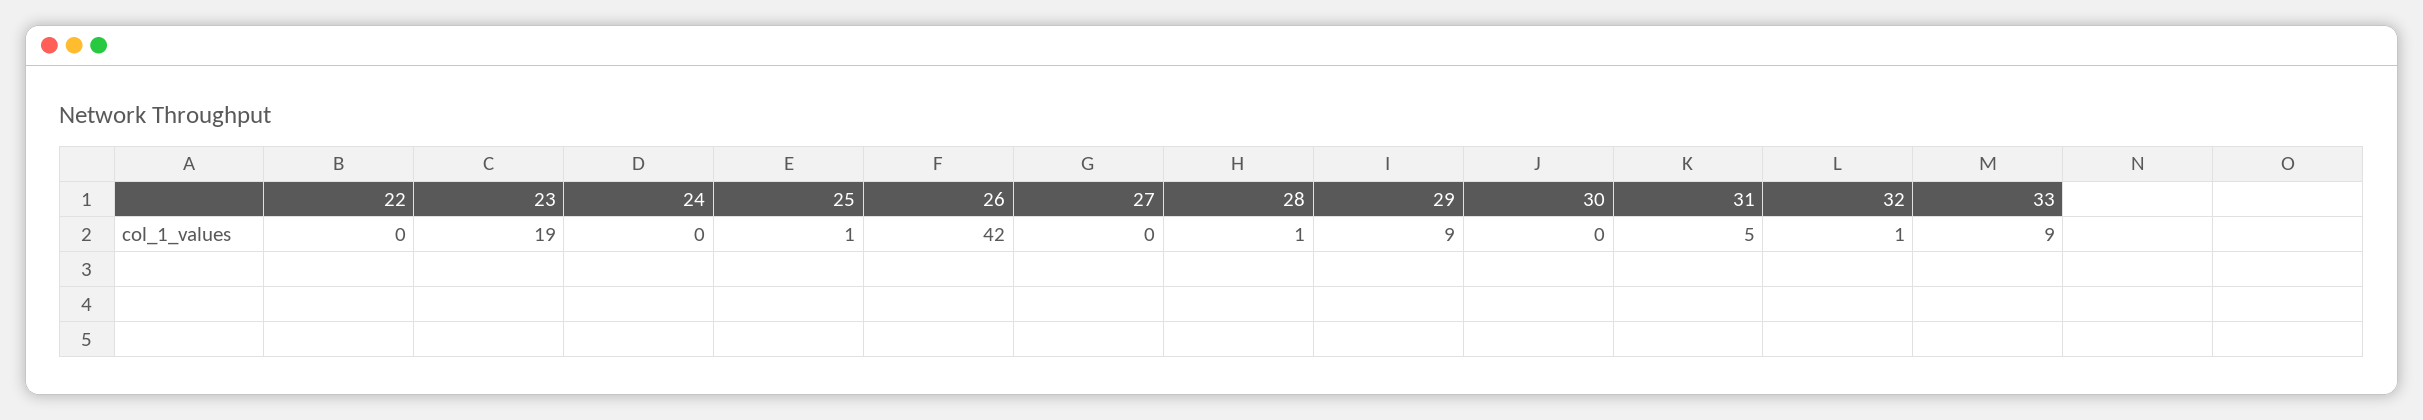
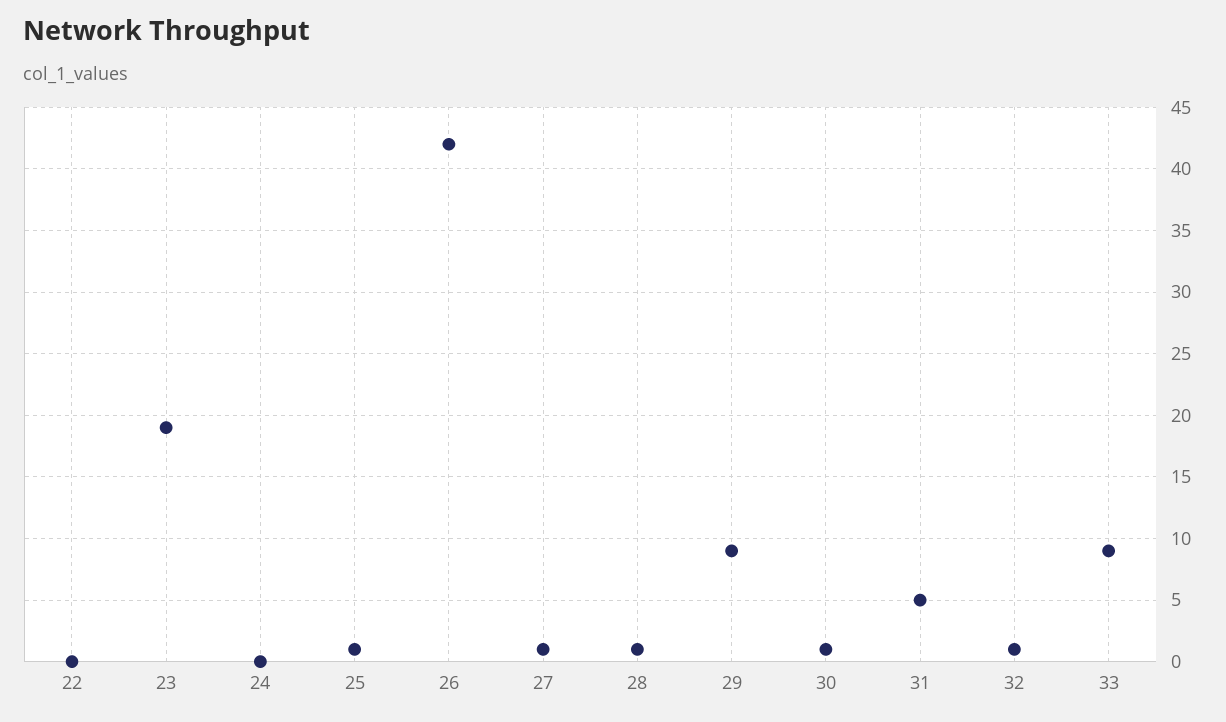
27: 0 -> 1
30: 0 -> 1

